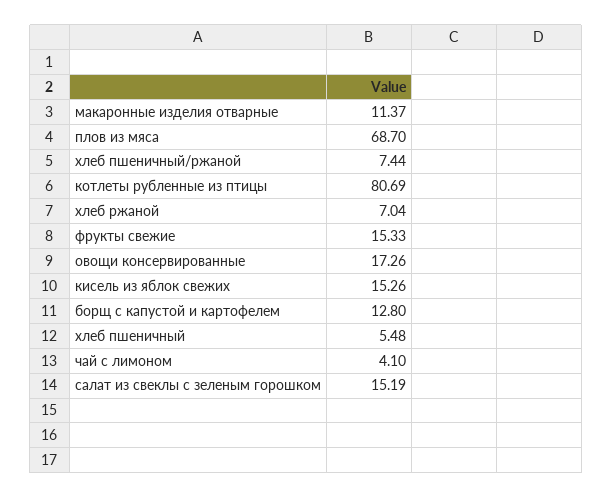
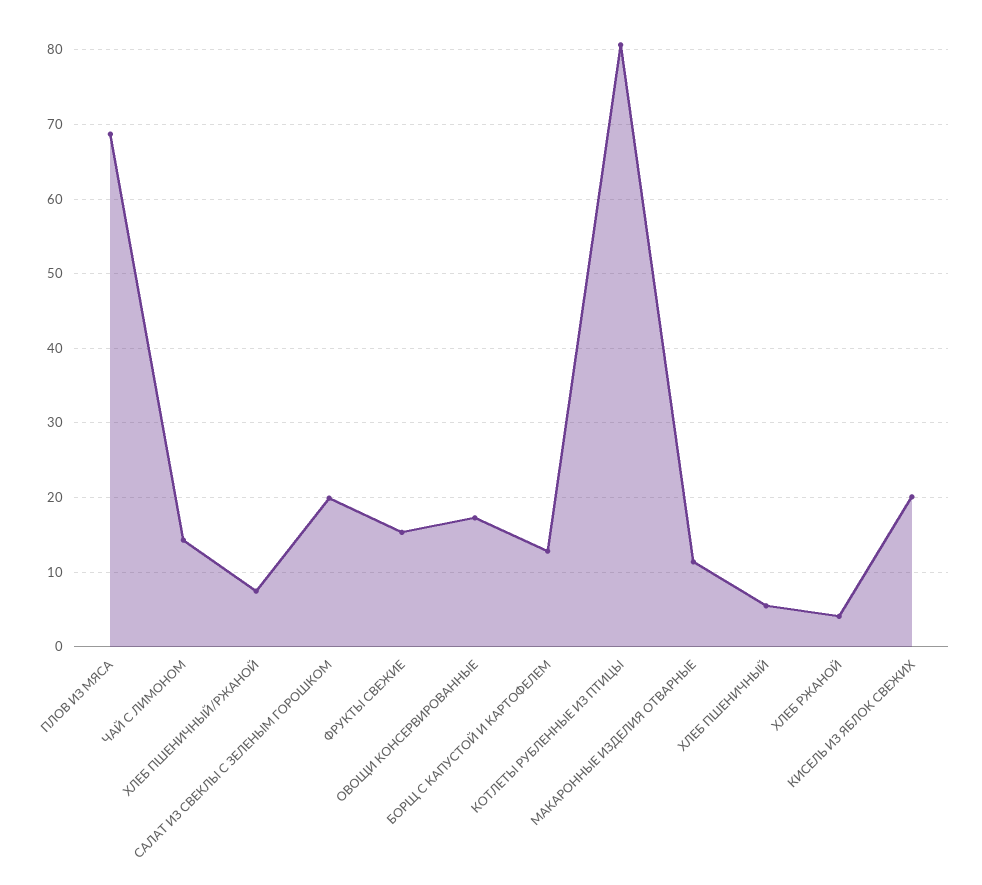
хлеб ржаной: 7.04 -> 4
кисель из яблок свежих: 15.26 -> 20
чай с лимоном: 4.1 -> 14
салат из свеклы с зеленым горошком: 15.19 -> 20

